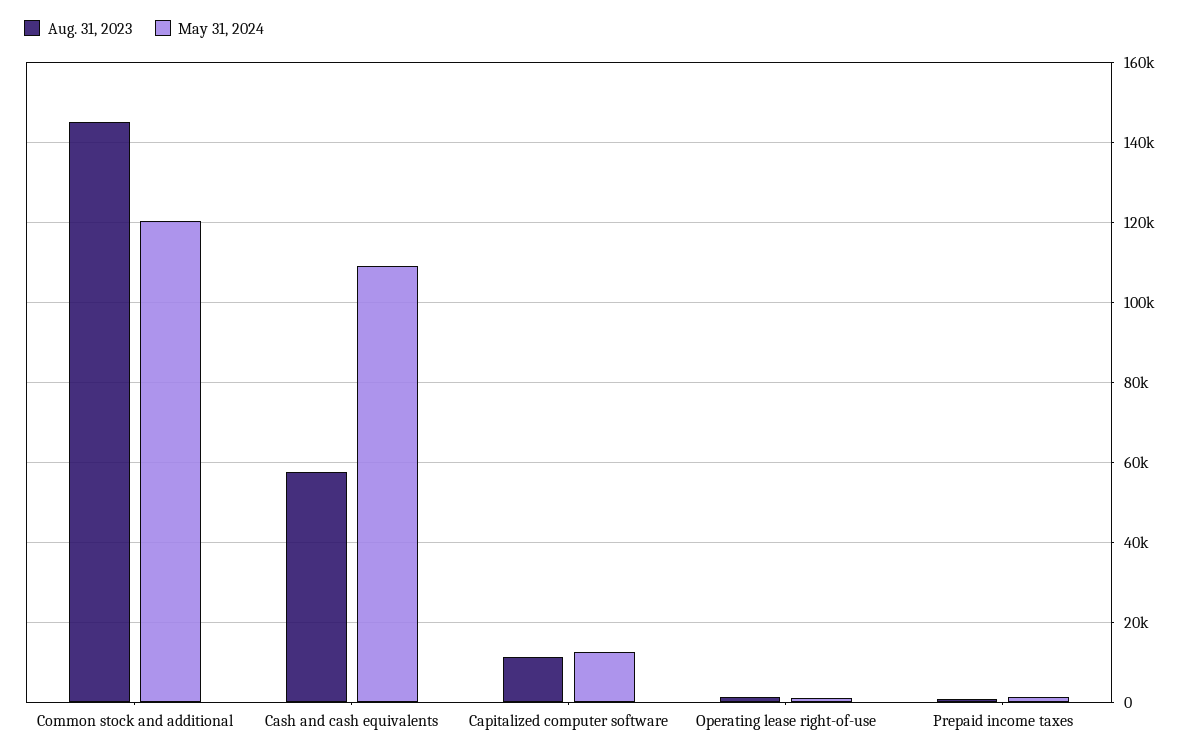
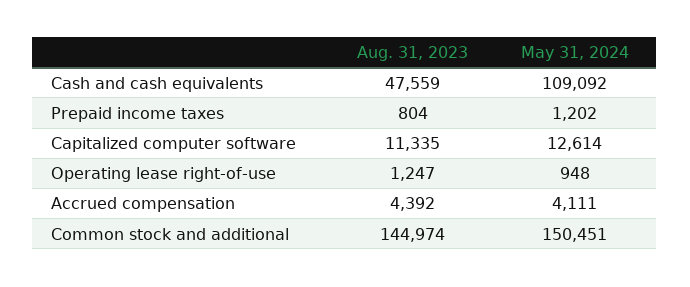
May 31, 2024, Common stock and additional: 120000 -> 150451
Aug. 31, 2023, Cash and cash equivalents: 58000 -> 47559
Aug. 31, 2023, Accrued compensation: none -> 4392
May 31, 2024, Accrued compensation: none -> 4111

